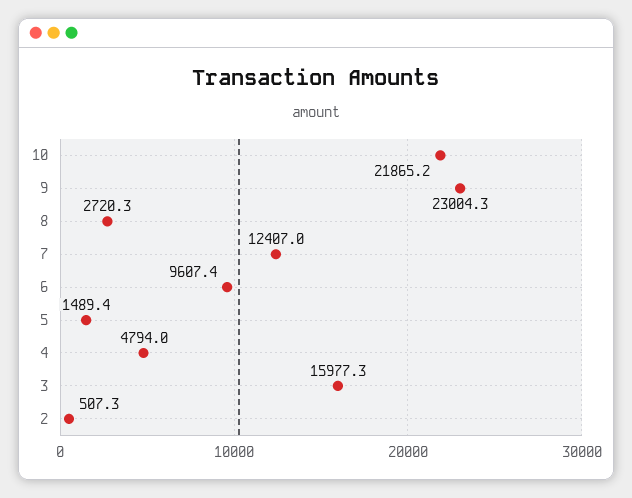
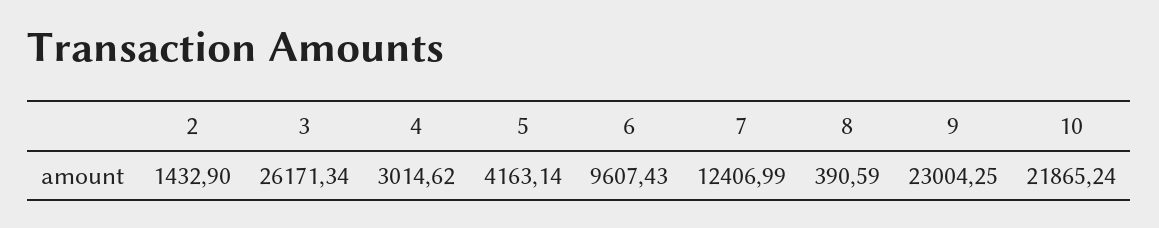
8: 2720.3 -> 390.59
5: 1489.4 -> 4163.14
4: 4794 -> 3014.62
3: 15977.3 -> 26171.34
2: 507.3 -> 1432.9

